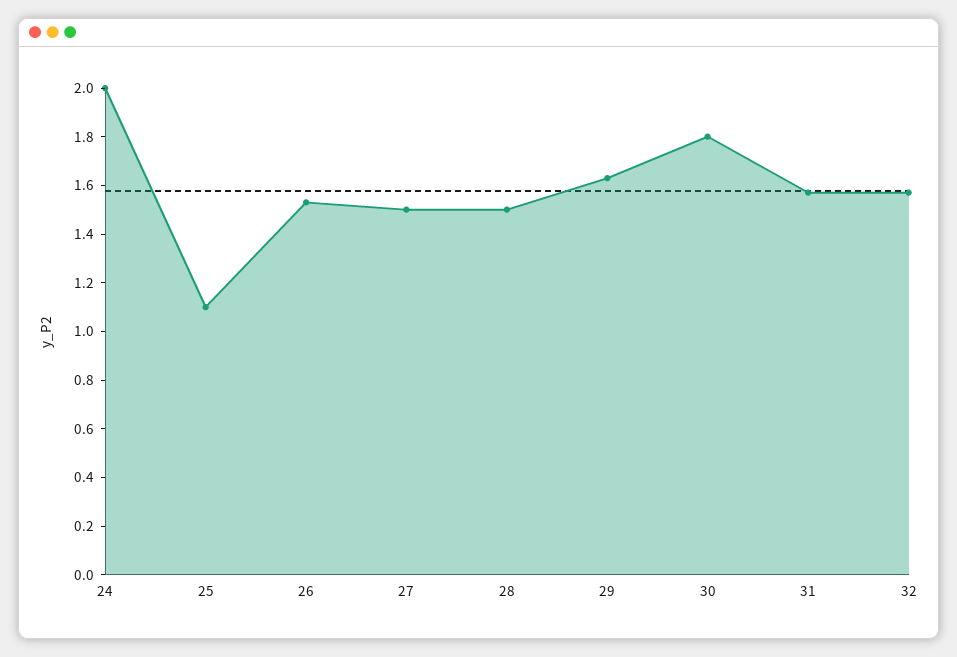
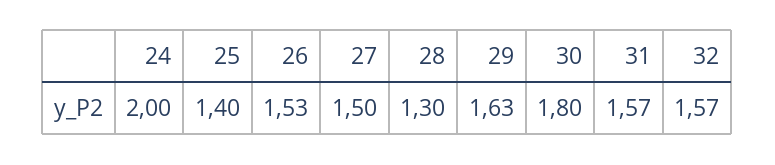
25: 1.1 -> 1.4
28: 1.5 -> 1.3

